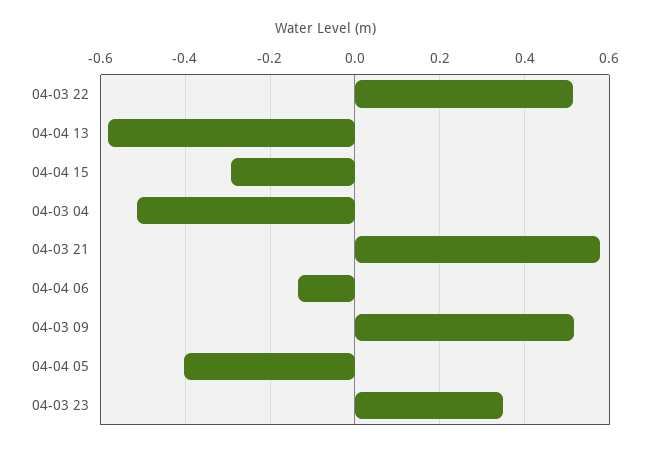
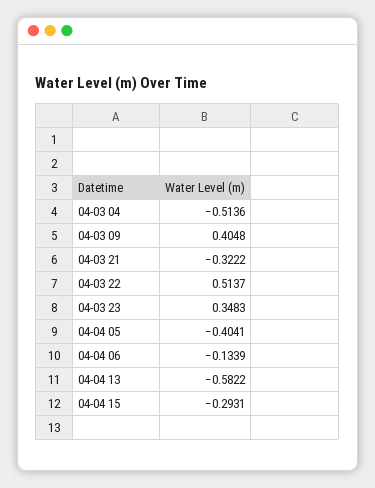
04-03 21: 0.58 -> -0.3222
04-03 09: 0.52 -> 0.4048

